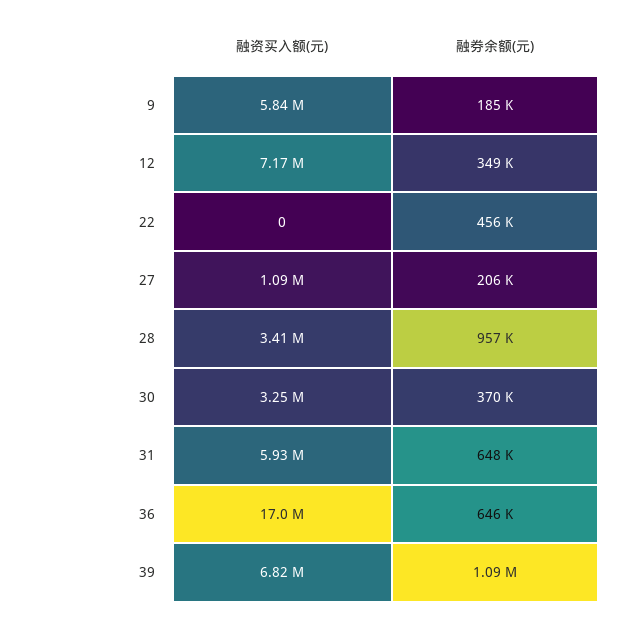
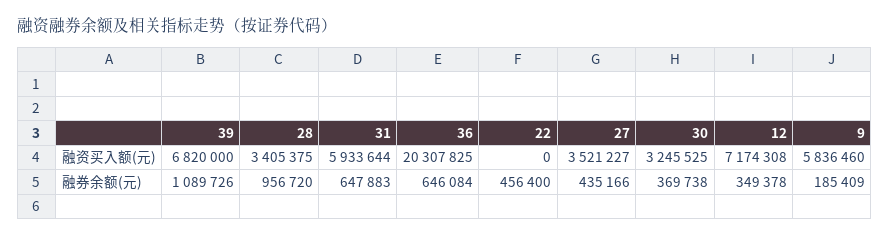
融资买入额(元), 27: 1090000 -> 3521227
融券余额(元), 27: 206000 -> 435166
融资买入额(元), 36: 17000000 -> 20307825

